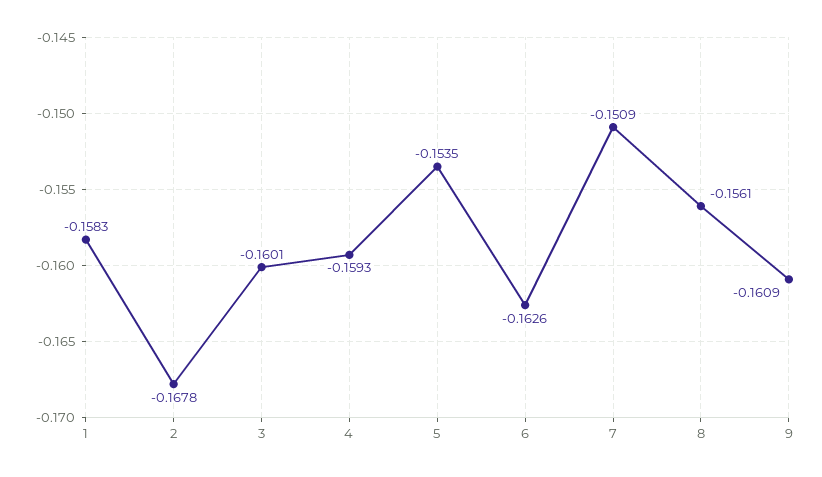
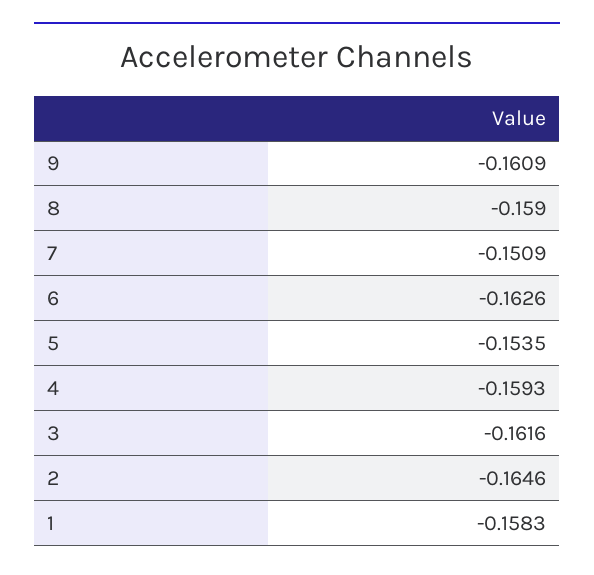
2: -0.1678 -> -0.1646
3: -0.1601 -> -0.1616
8: -0.1561 -> -0.159

